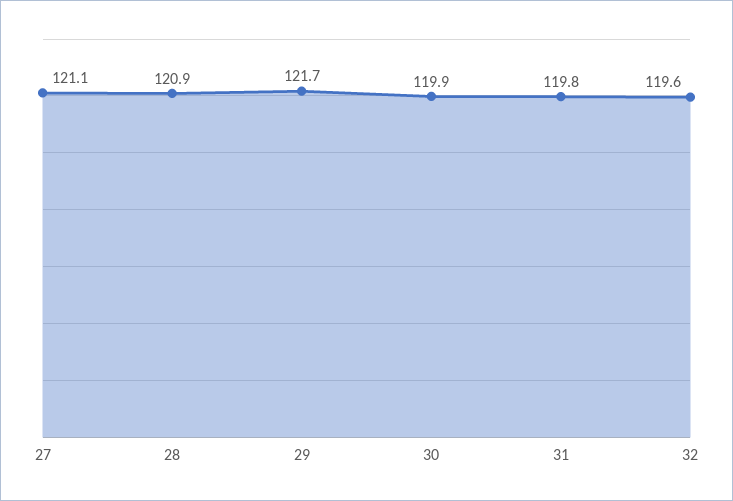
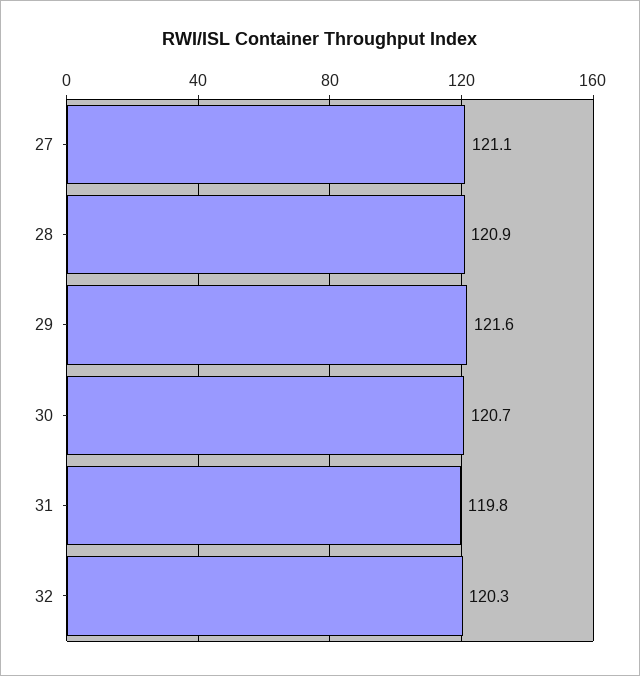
29: 121.7 -> 121.6
30: 119.9 -> 120.7
32: 119.6 -> 120.3

